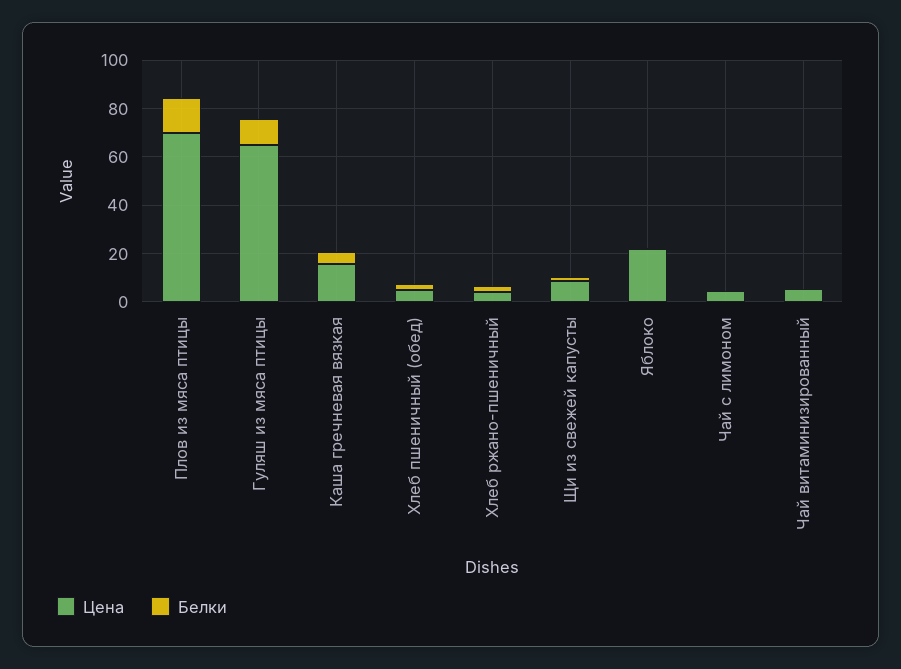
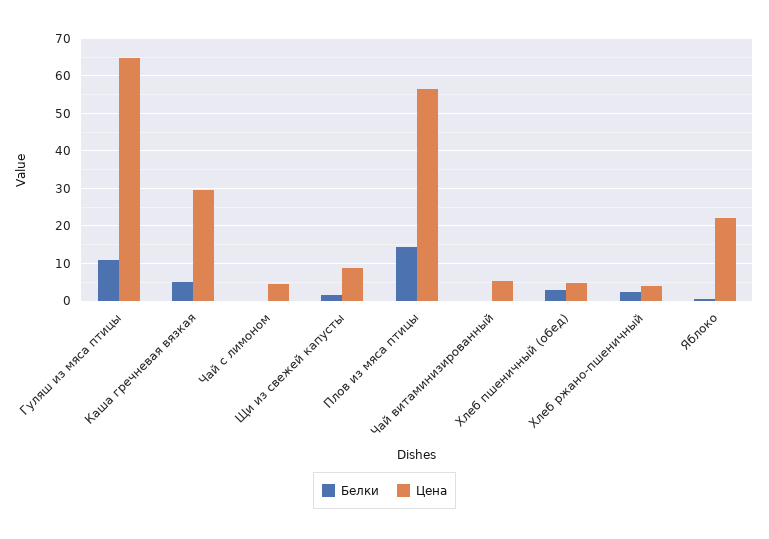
Цена, Плов из мяса птицы: 70 -> 56
Цена, Каша гречневая вязкая: 15 -> 30

